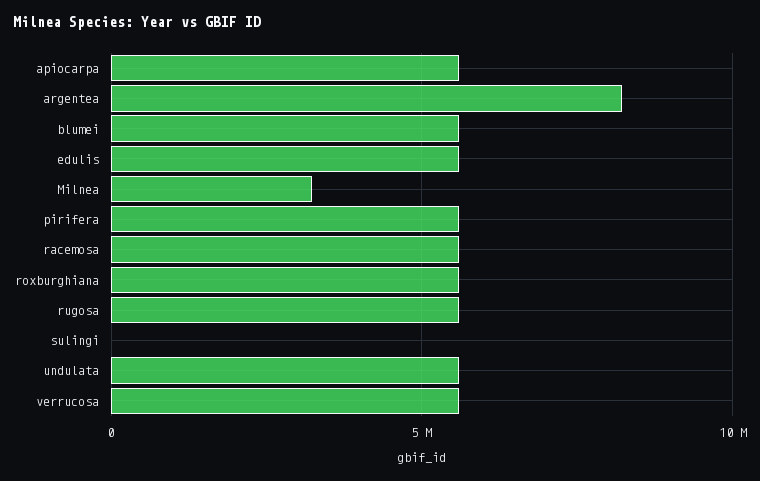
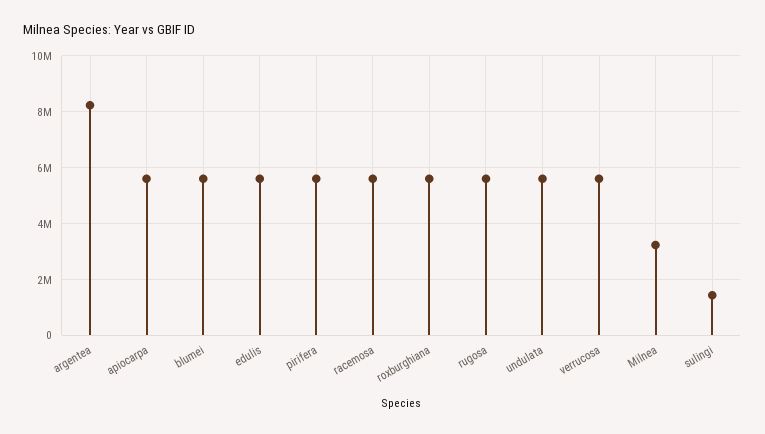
sulingi: 0 -> 1500000

